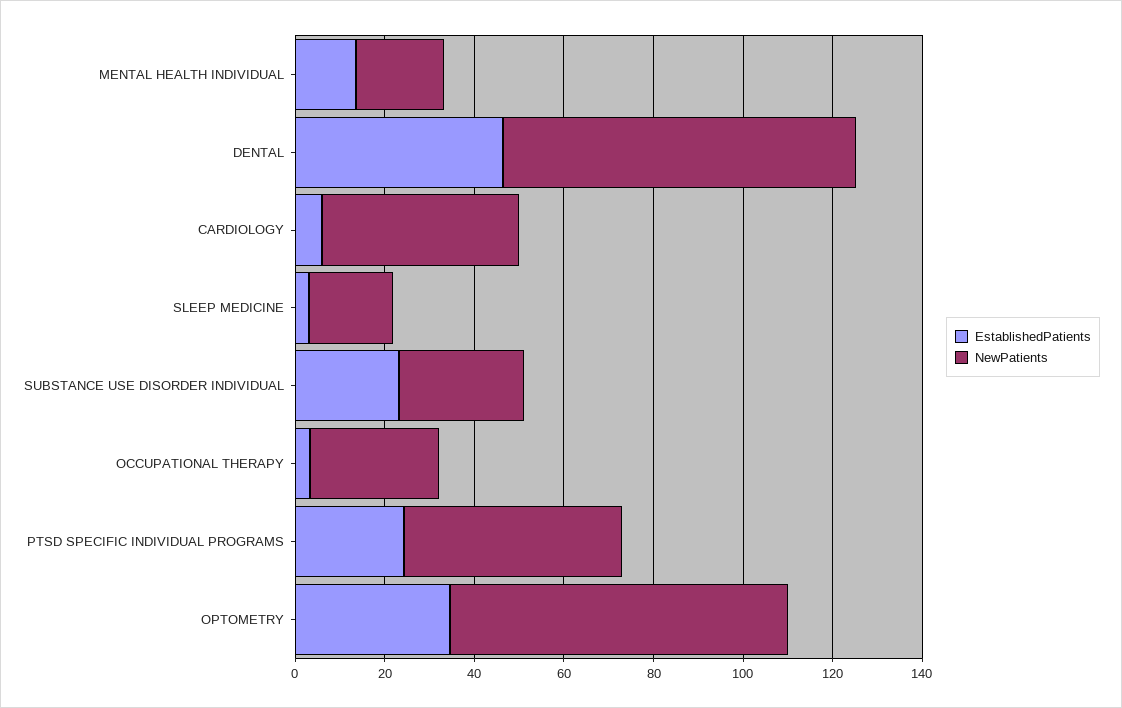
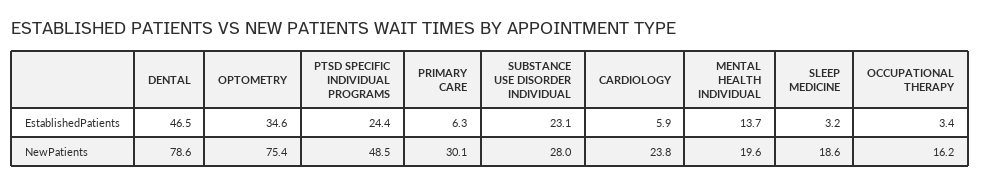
NewPatients, CARDIOLOGY: 45 -> 23.8
NewPatients, OCCUPATIONAL THERAPY: 30 -> 16.2
EstablishedPatients, PRIMARY CARE: none -> 6.3
NewPatients, PRIMARY CARE: none -> 30.1

